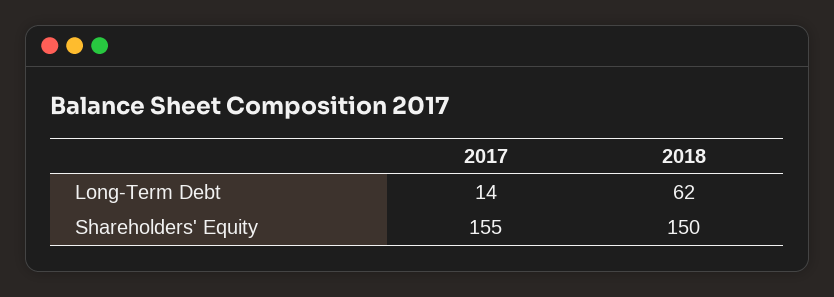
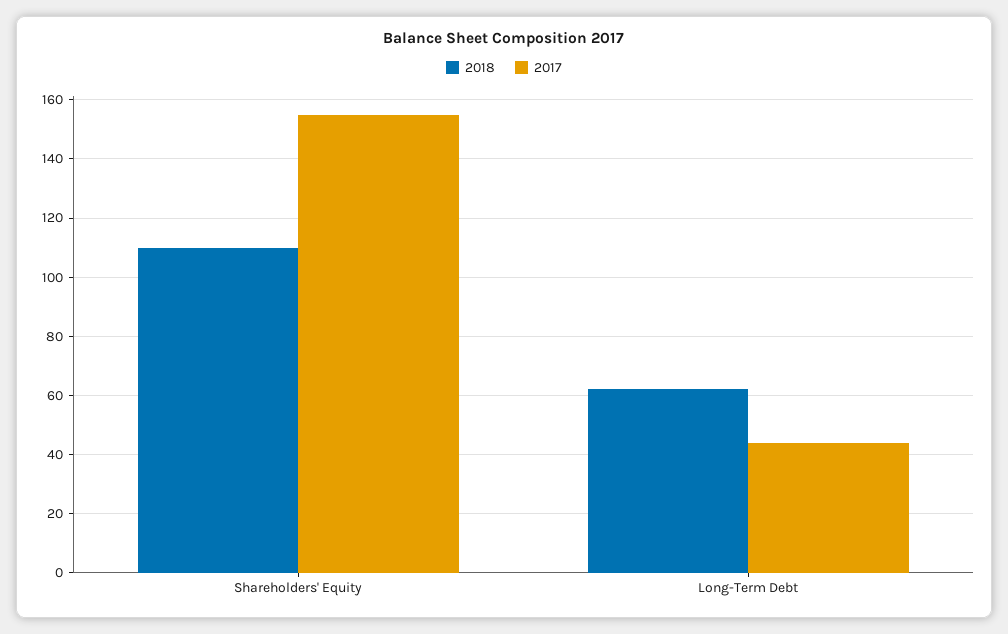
2017, Long-Term Debt: 14 -> 45
2018, Shareholders' Equity: 150 -> 110

